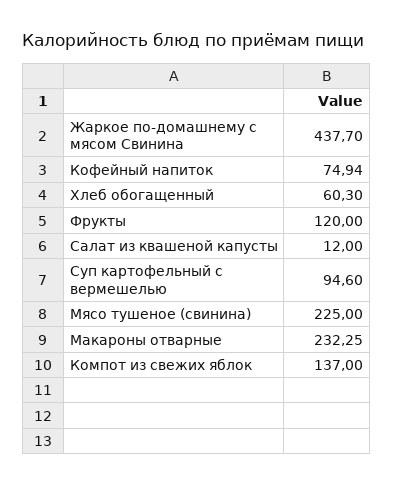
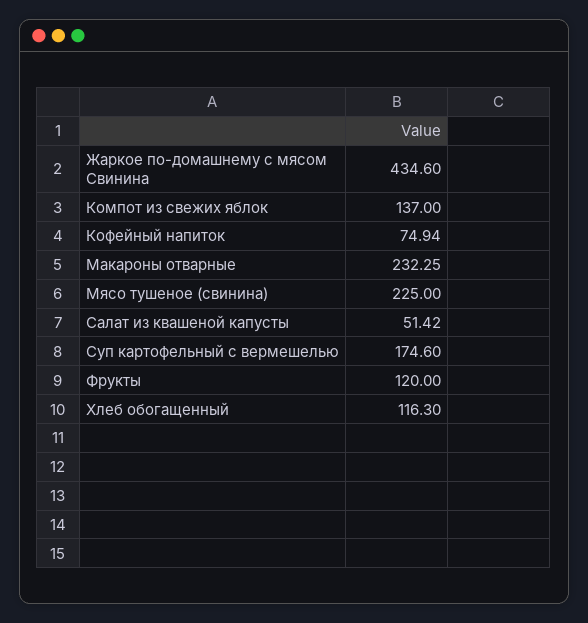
Жаркое по-домашнему с мясом Свинина: 437.7 -> 434.6
Хлеб обогащенный: 60.3 -> 116.3
Салат из квашеной капусты: 12 -> 51.42
Суп картофельный с вермешелью: 94.6 -> 174.6

